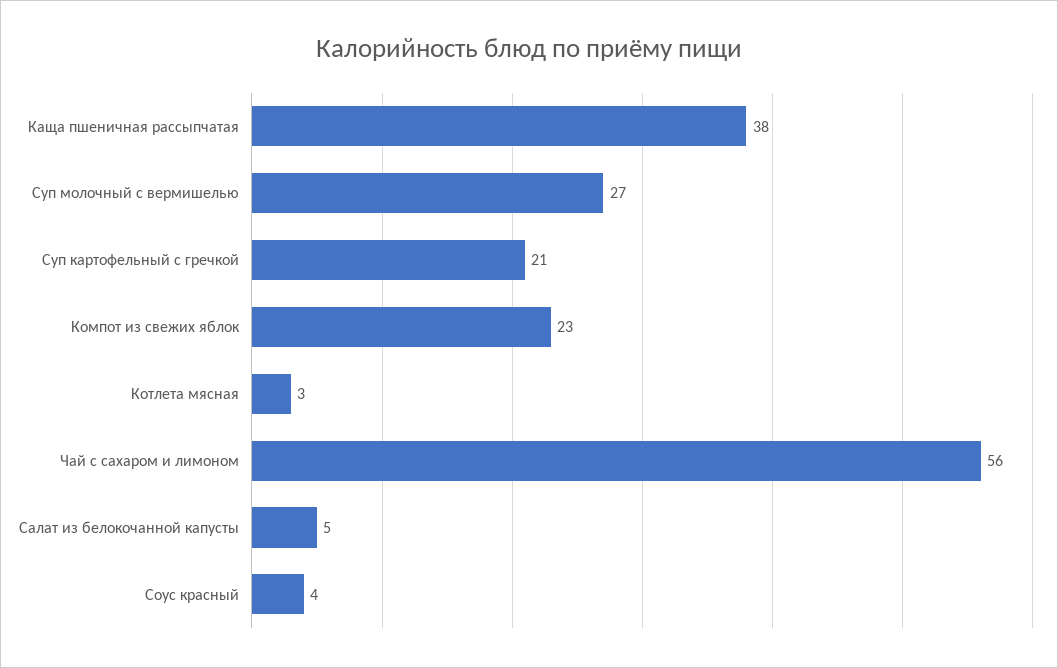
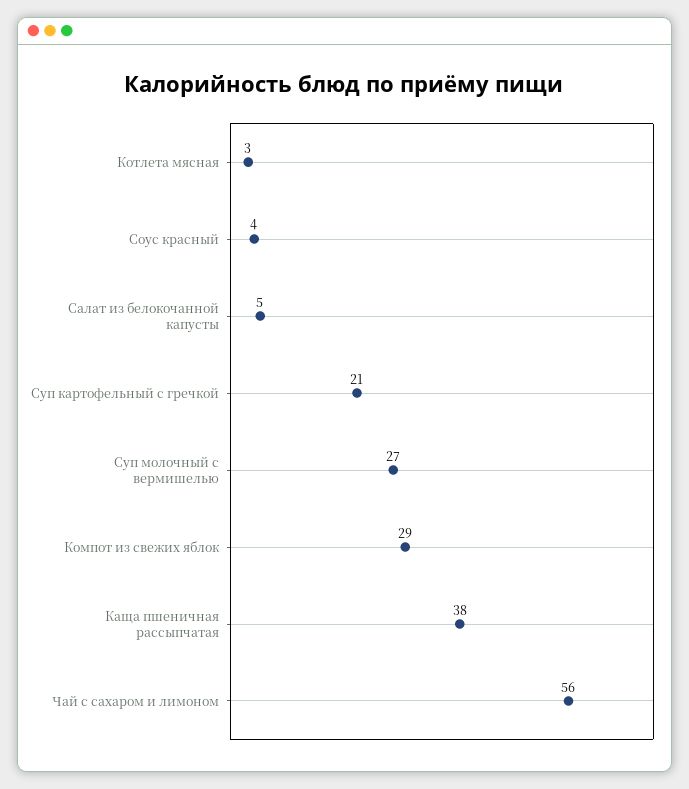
Компот из свежих яблок: 23 -> 29

